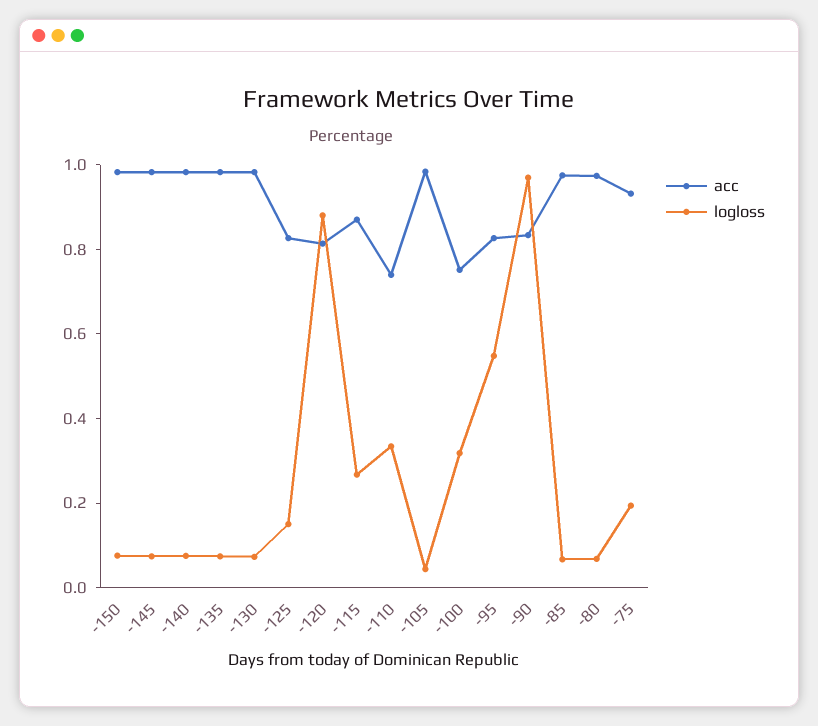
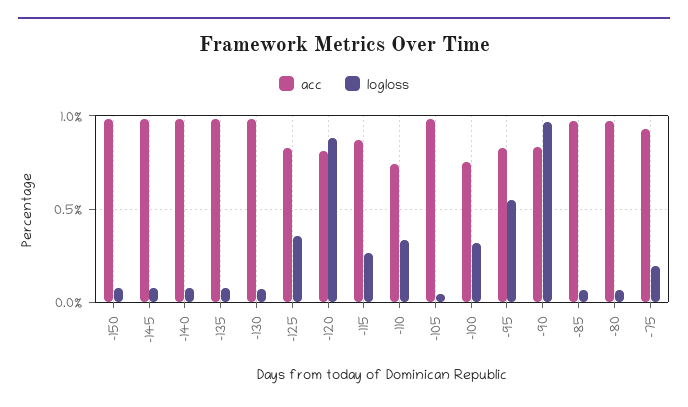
logloss, -125: 0.15 -> 0.35

